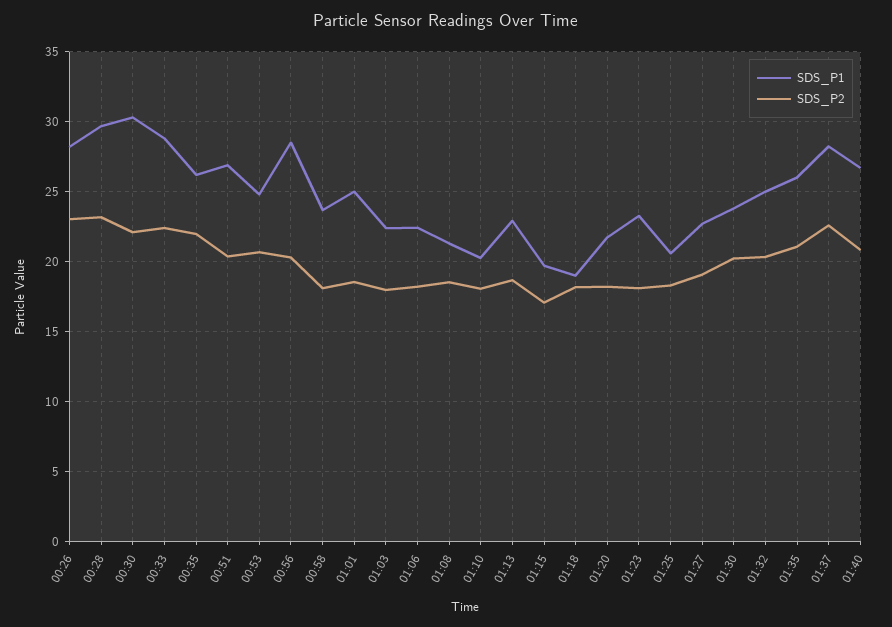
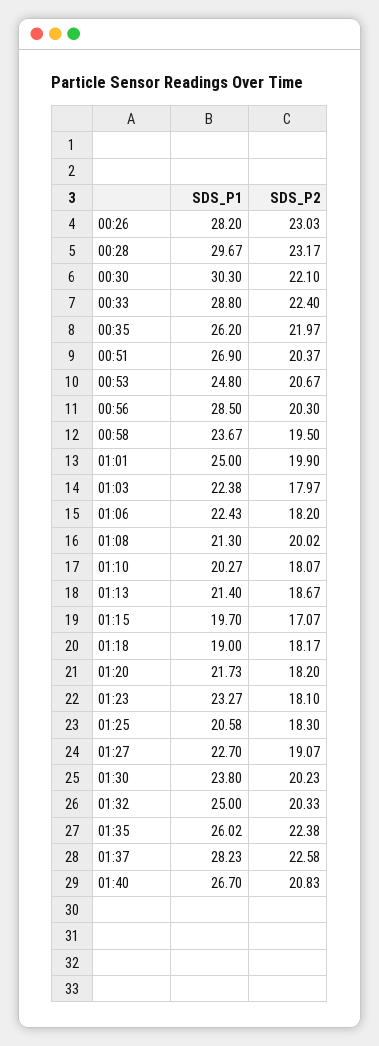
SDS_P2, 00:58: 18 -> 19.5
SDS_P2, 01:01: 18.5 -> 19.9
SDS_P2, 01:08: 18.5 -> 20.02
SDS_P1, 01:13: 23 -> 21.4
SDS_P2, 01:35: 21 -> 22.38

